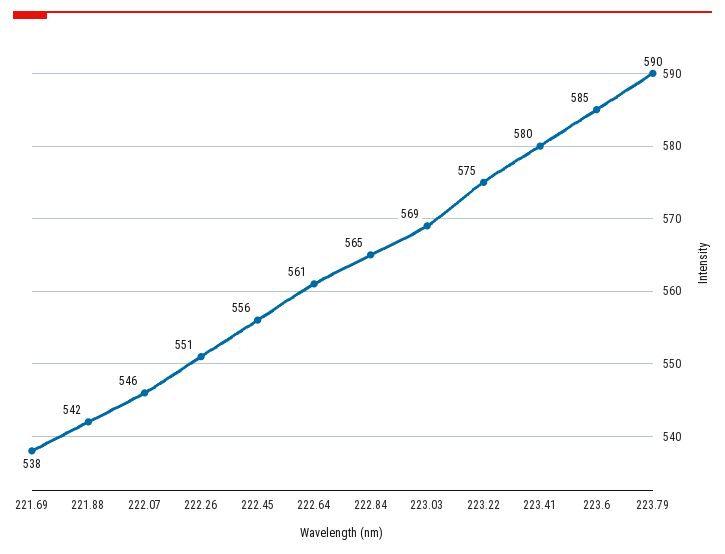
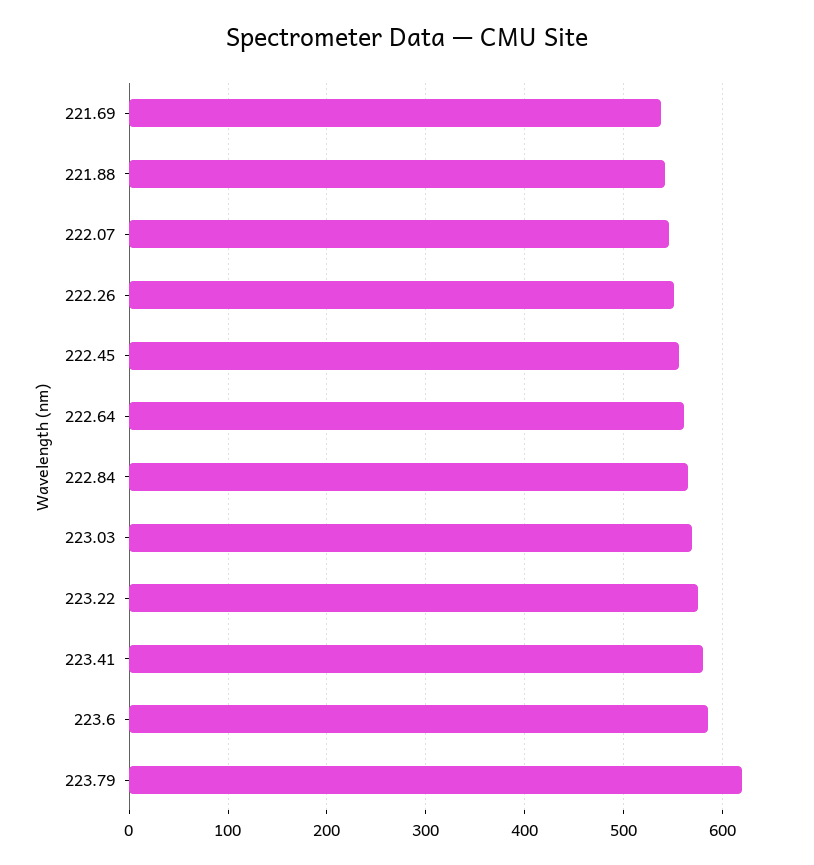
223.79: 590 -> 620

